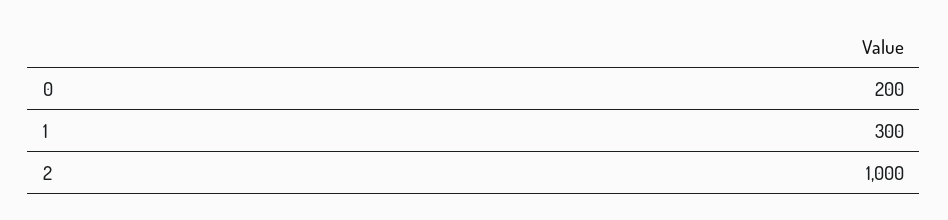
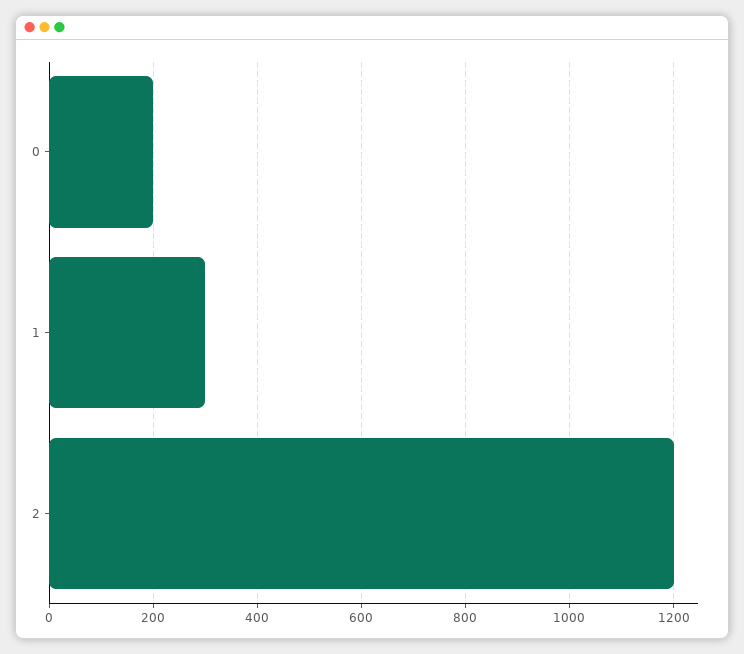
2: 1000 -> 1200

